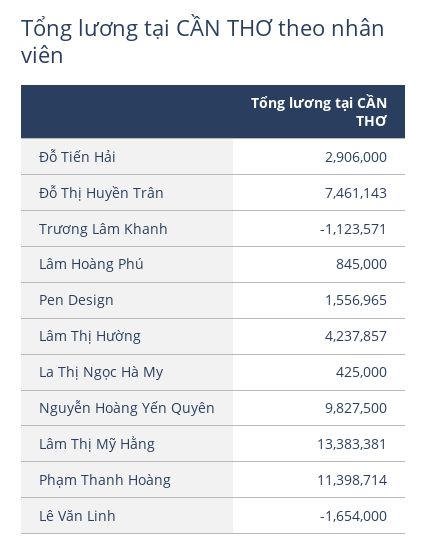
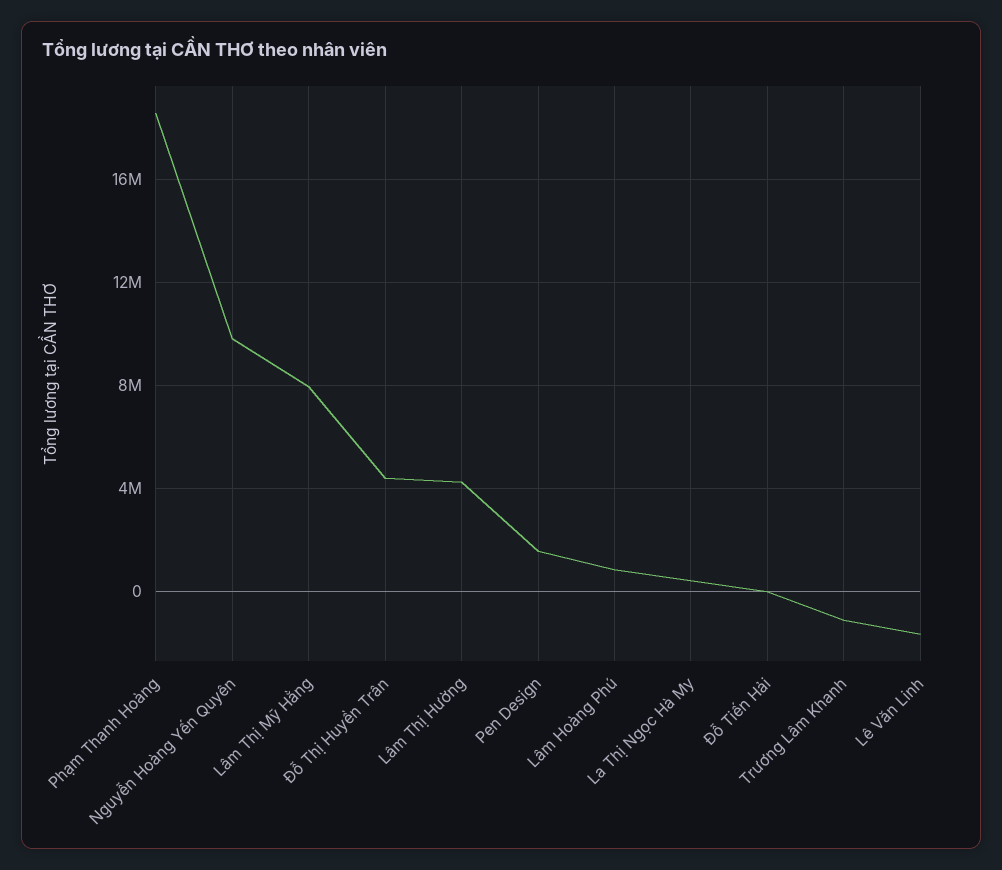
Đỗ Tiến Hải: 2906000 -> 0
Đỗ Thị Huyền Trân: 7461143 -> 4500000
Lâm Thị Mỹ Hằng: 13383381 -> 8000000
Phạm Thanh Hoàng: 11398714 -> 18500000

